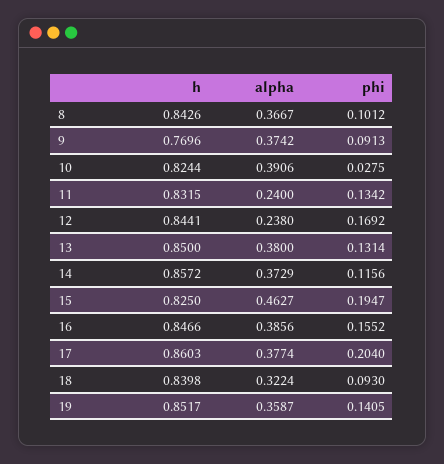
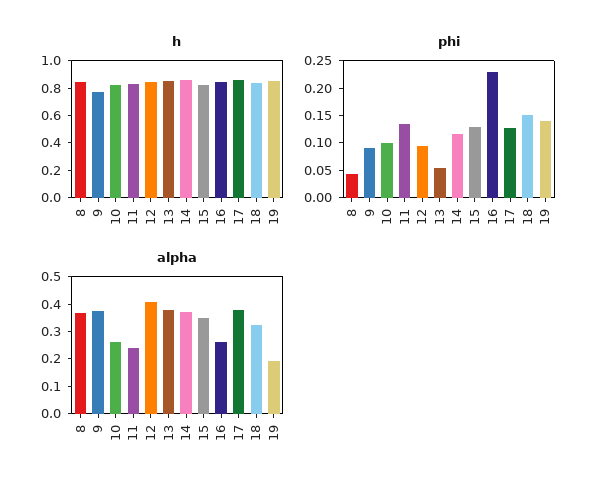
phi, 8: 0.1012 -> 0.05
alpha, 10: 0.3906 -> 0.25
phi, 10: 0.0275 -> 0.1
alpha, 12: 0.238 -> 0.4
phi, 12: 0.1692 -> 0.1
phi, 13: 0.1314 -> 0.05
alpha, 15: 0.4627 -> 0.35
phi, 15: 0.1947 -> 0.125
alpha, 16: 0.3856 -> 0.25
phi, 16: 0.1552 -> 0.225
phi, 17: 0.204 -> 0.125
phi, 18: 0.093 -> 0.15
alpha, 19: 0.3587 -> 0.2

